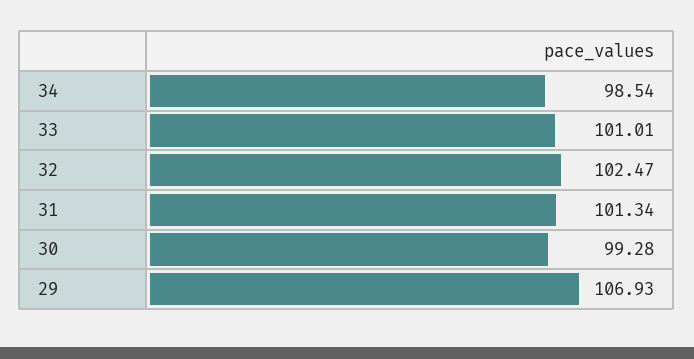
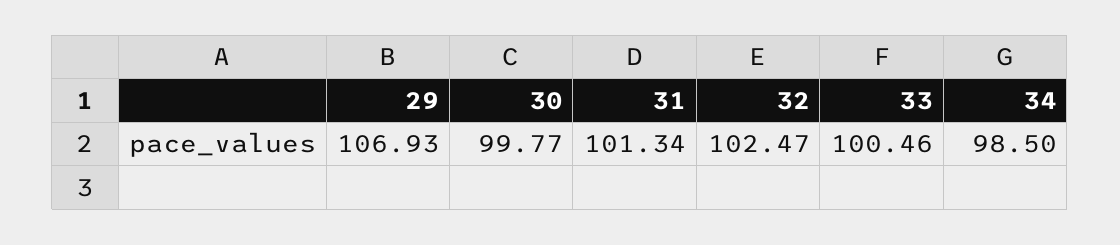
34: 98.54 -> 98.5
33: 101.01 -> 100.46
30: 99.28 -> 99.77

